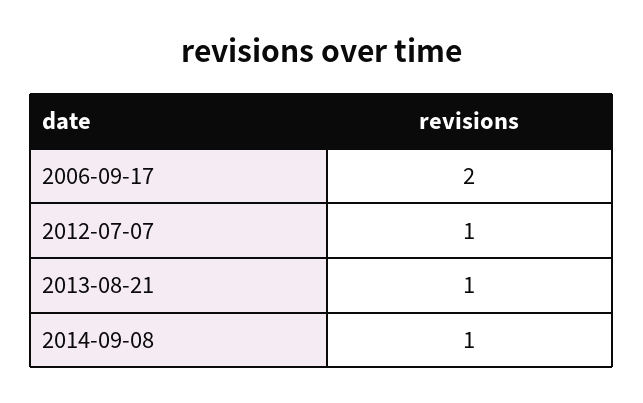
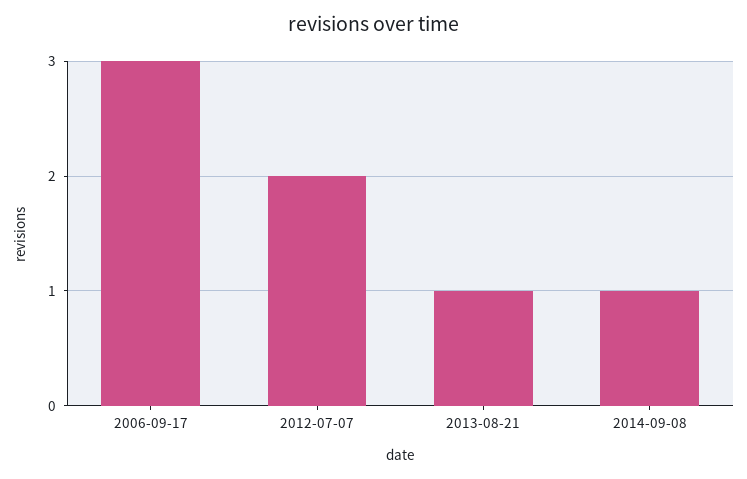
2006-09-17: 2 -> 3
2012-07-07: 1 -> 2

